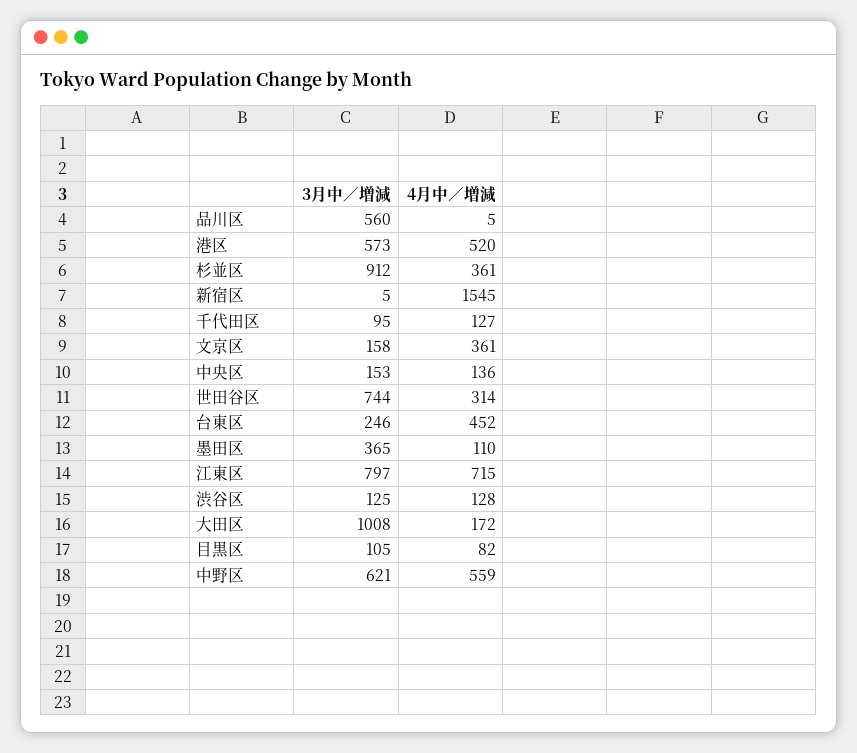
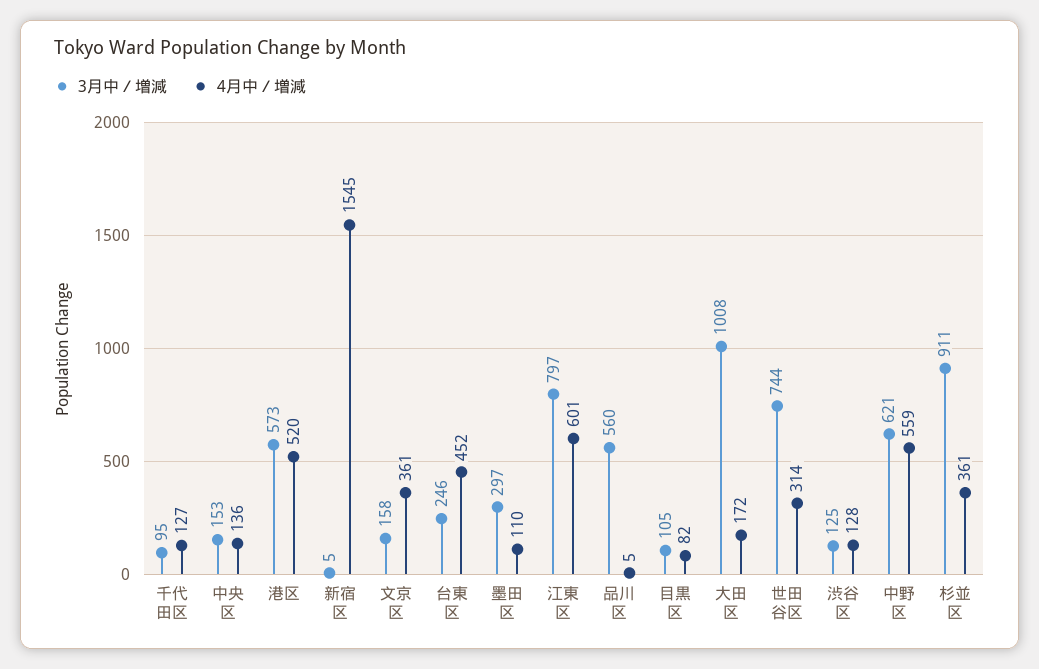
3月中／増減, 杉並区: 912 -> 911
3月中／増減, 墨田区: 365 -> 297
4月中／増減, 江東区: 715 -> 601

